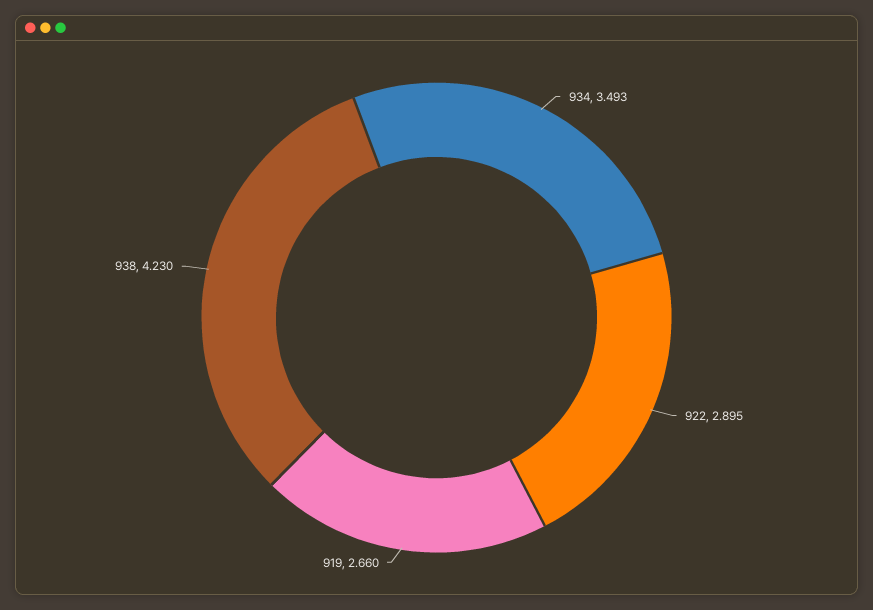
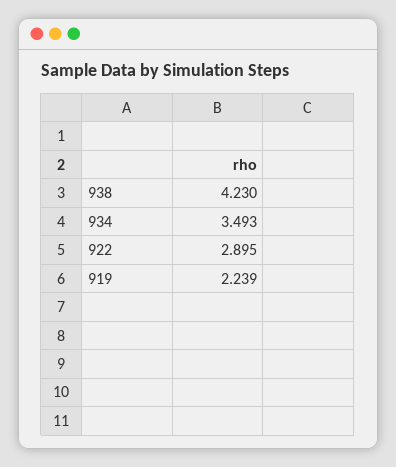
919: 2.66 -> 2.239

